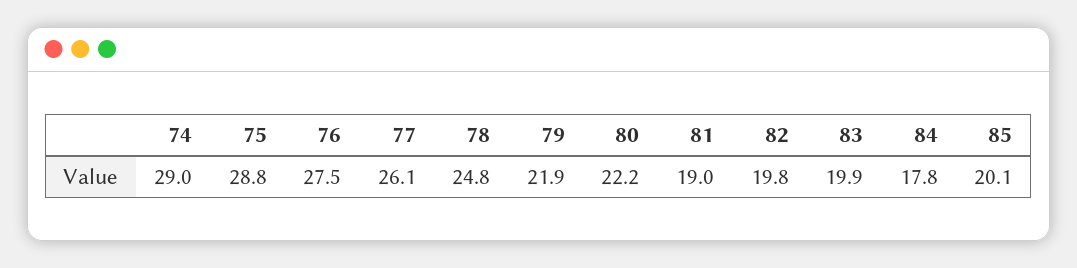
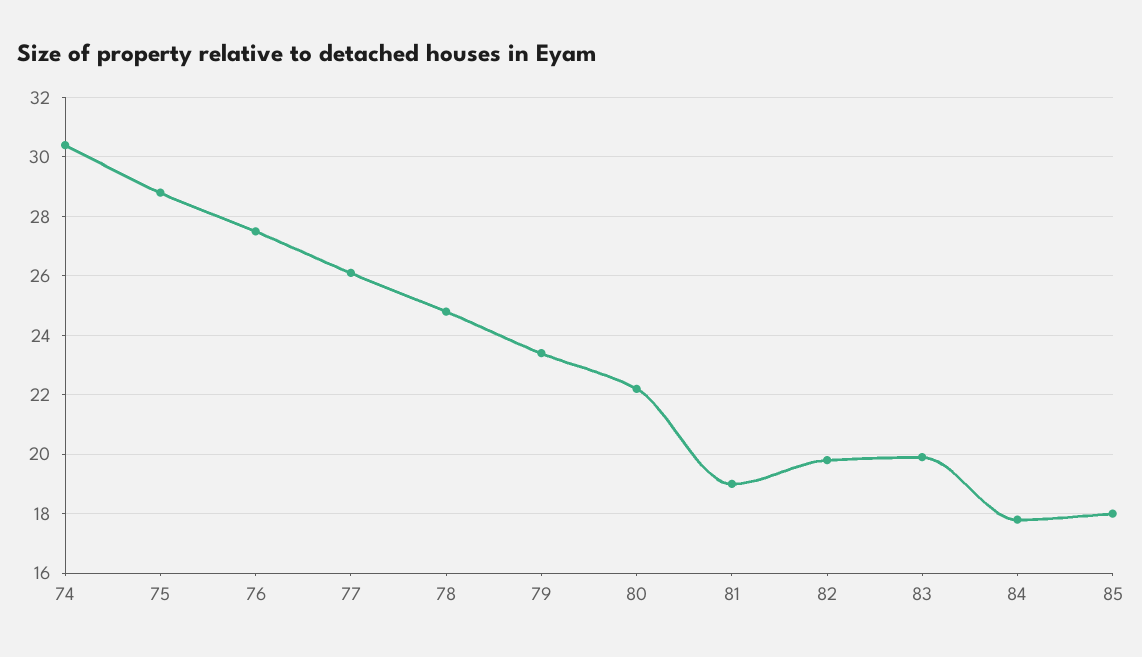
74: 29 -> 30.5
79: 21.9 -> 23.5
85: 20.1 -> 18

